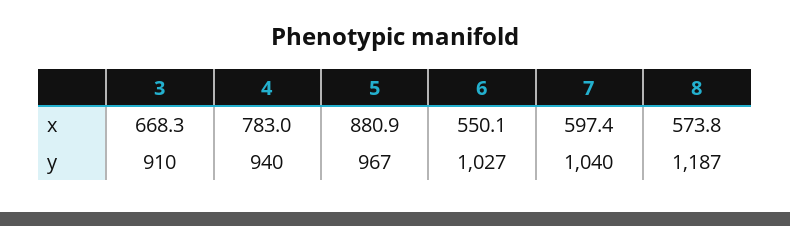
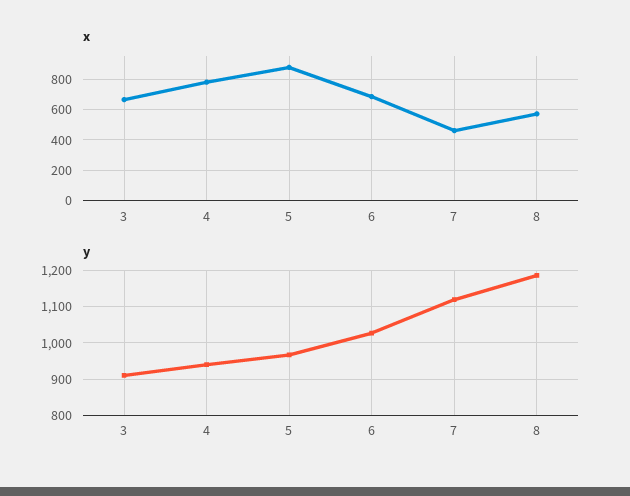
x, 6: 550.1 -> 700
x, 7: 597.4 -> 450
y, 7: 1040 -> 1120

